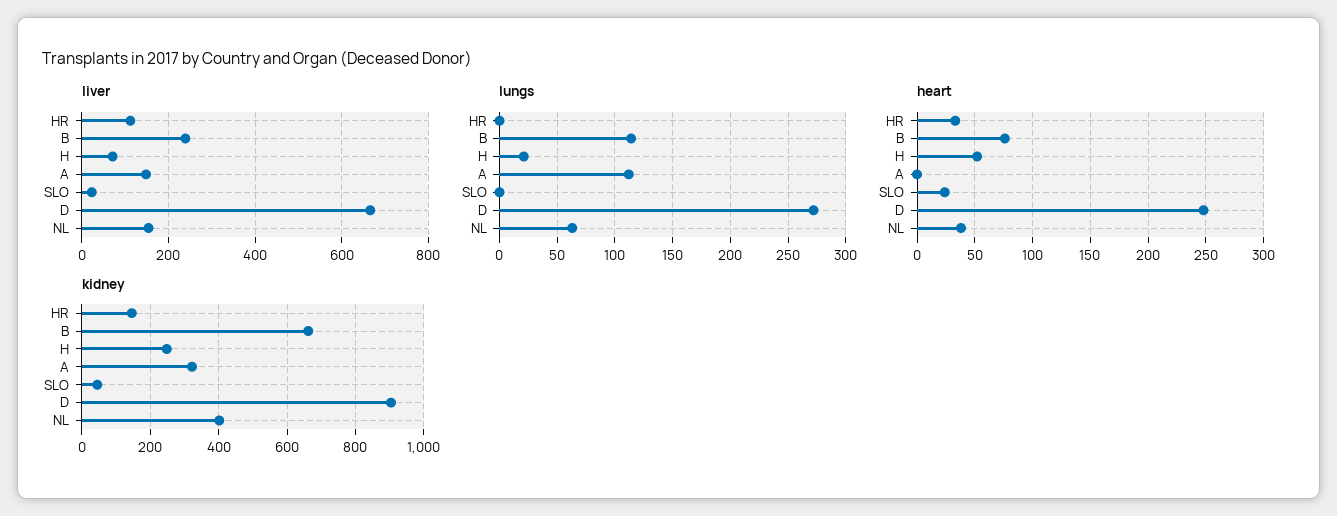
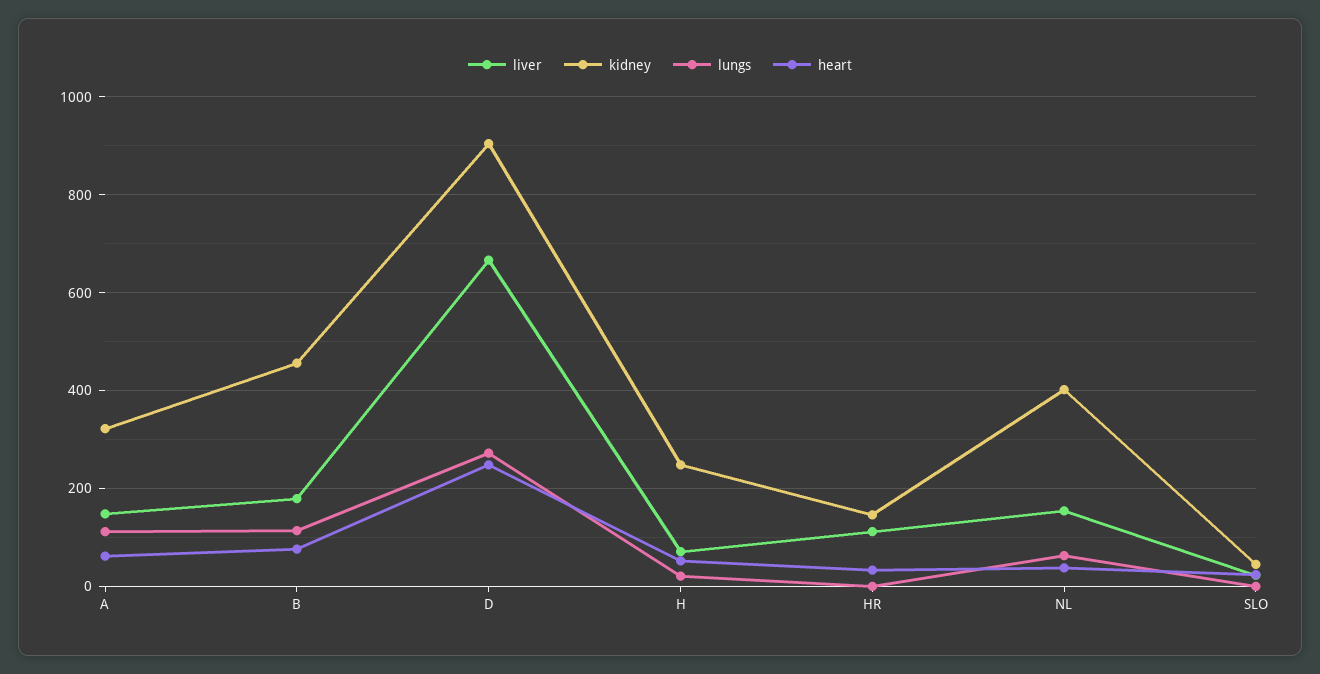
liver, B: 240 -> 180
heart, A: 0 -> 60
kidney, B: 660 -> 460

